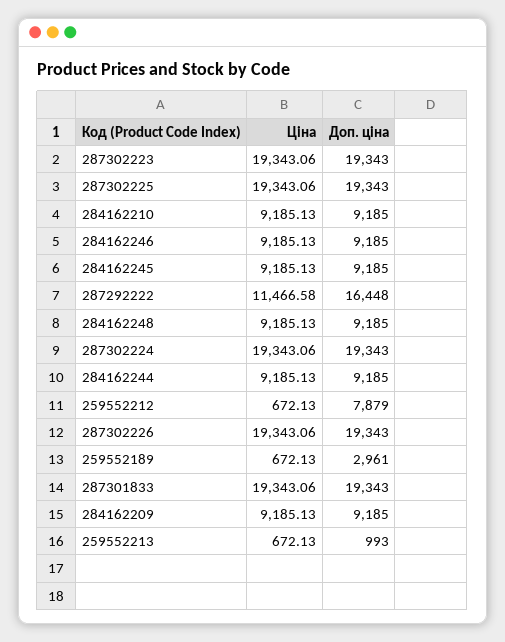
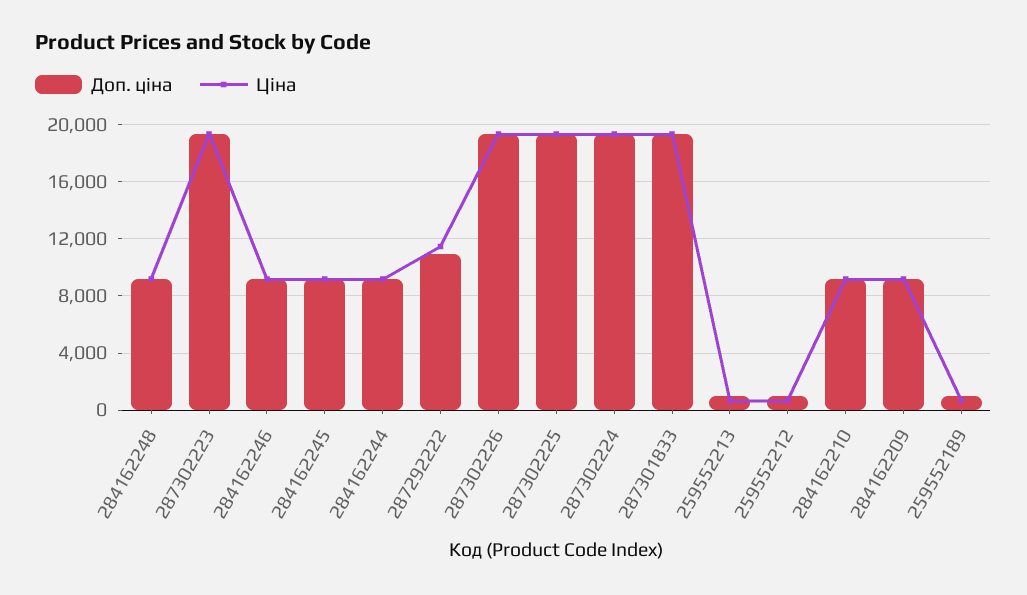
Доп. ціна, 287292222: 16448 -> 11000
Доп. ціна, 259552212: 7879 -> 1000
Доп. ціна, 259552189: 2961 -> 1000

